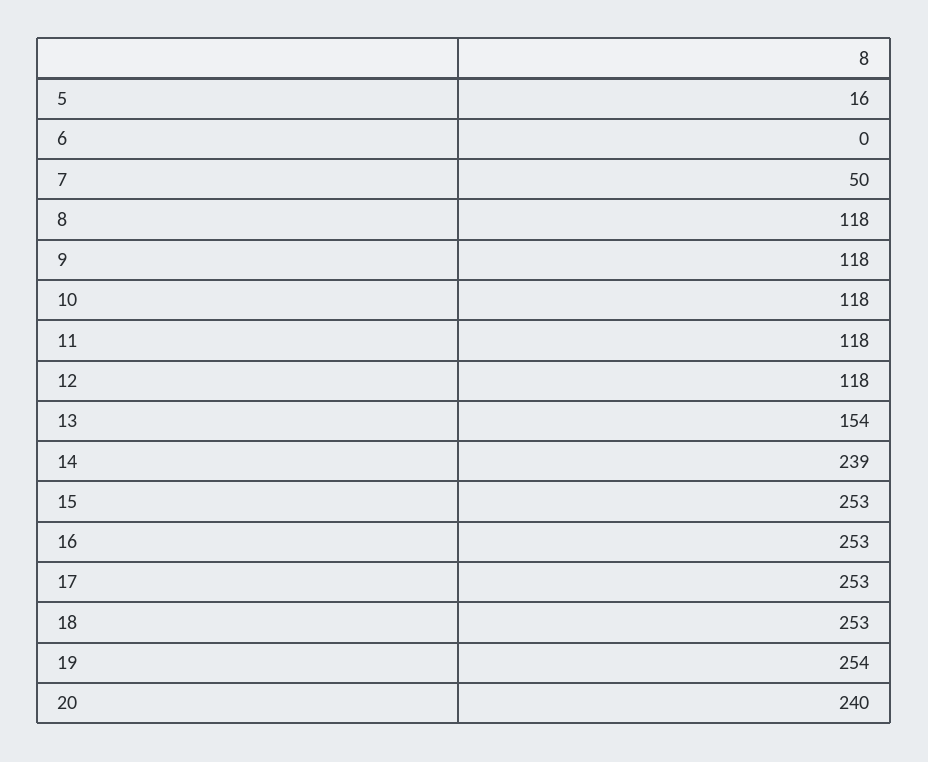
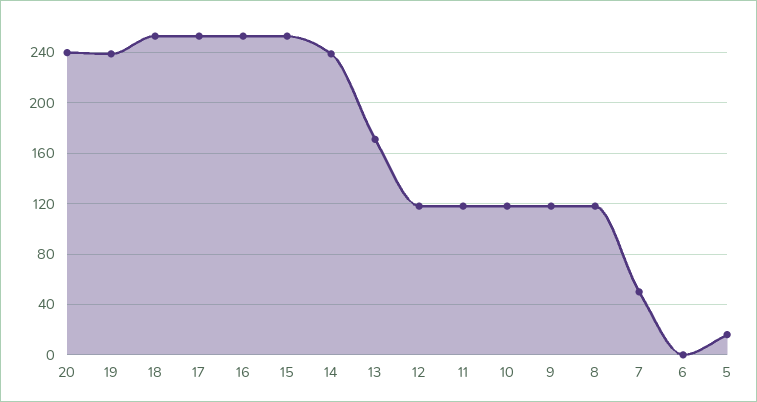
13: 154 -> 170
19: 254 -> 240

